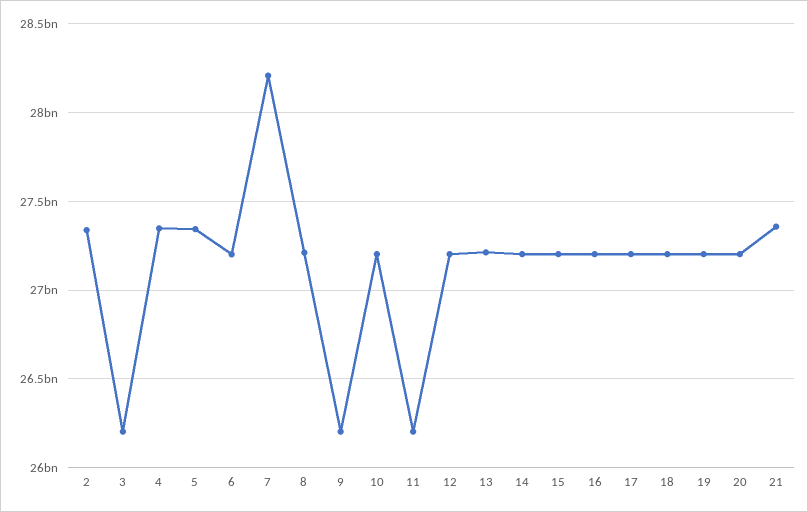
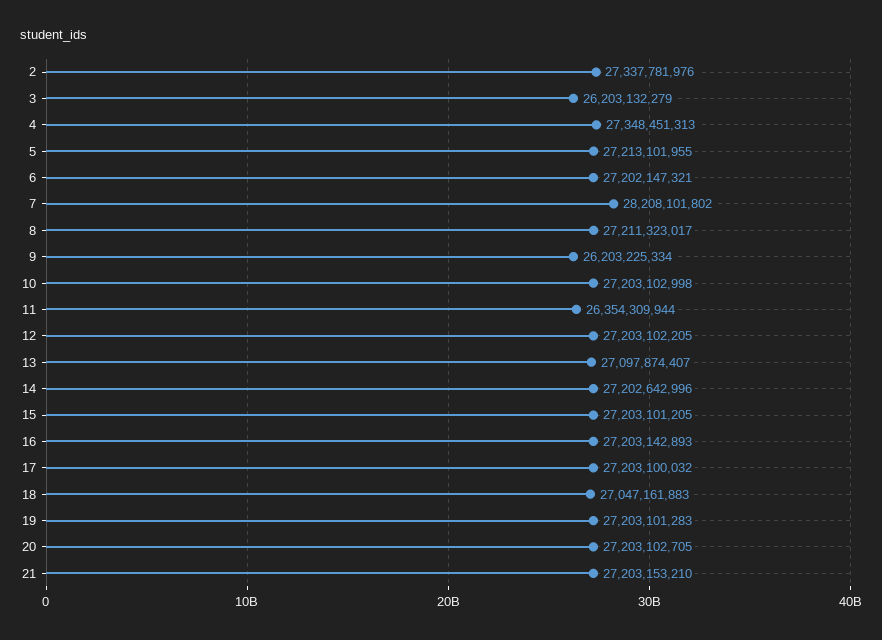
5: 27350000000 -> 27213101955
11: 26200000000 -> 26354309944
13: 27200000000 -> 27097874407
18: 27200000000 -> 27047161883
21: 27350000000 -> 27203153210

